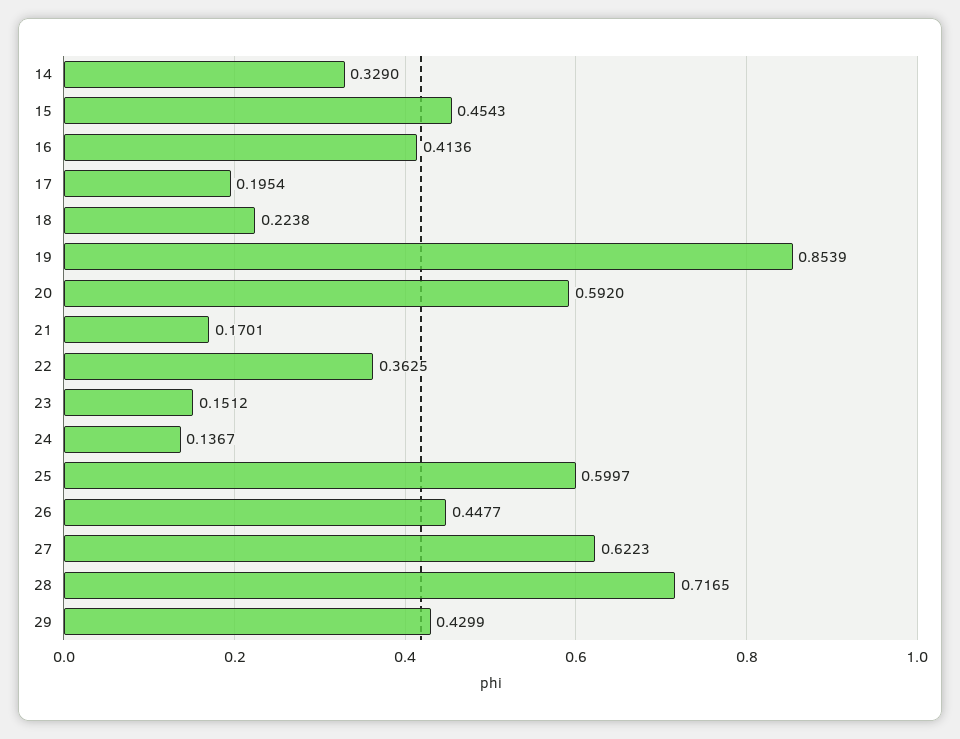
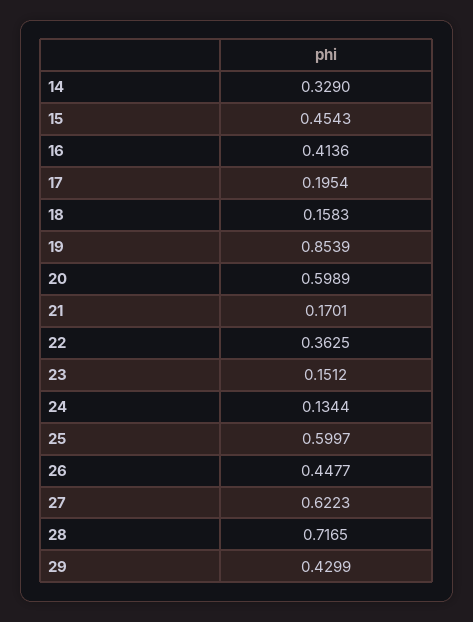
18: 0.2238 -> 0.1583
20: 0.592 -> 0.5989
24: 0.1367 -> 0.1344

